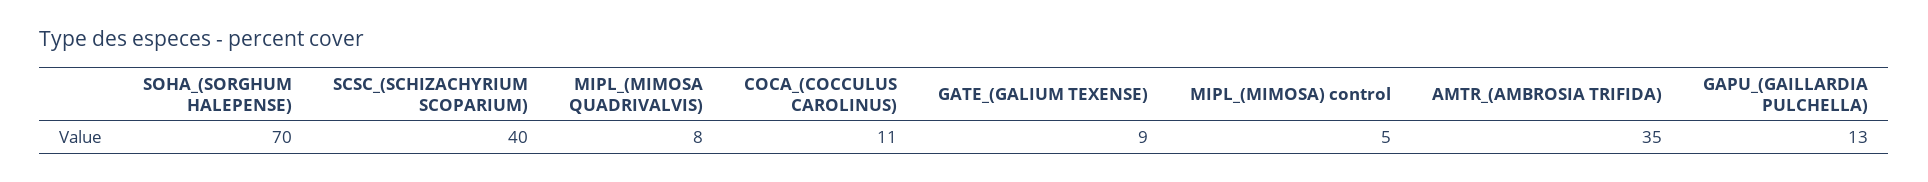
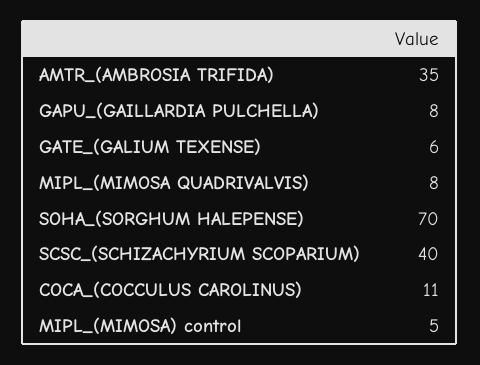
GATE_(GALIUM TEXENSE): 9 -> 6
GAPU_(GAILLARDIA PULCHELLA): 13 -> 8

